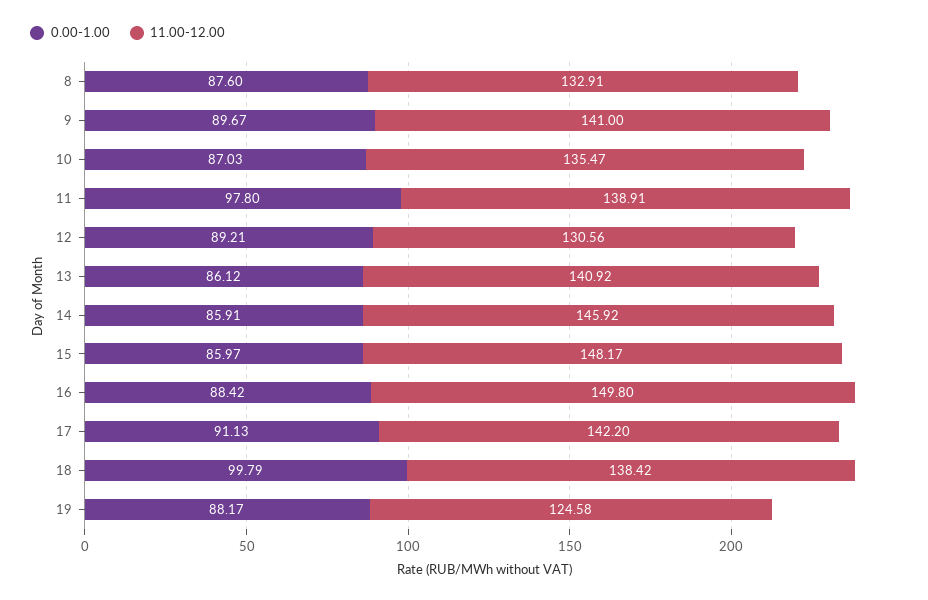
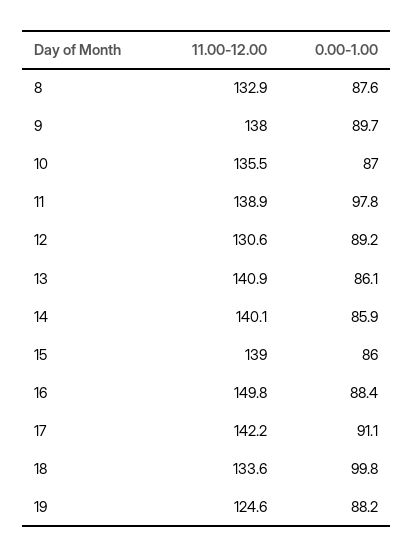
11.00-12.00, 9: 141 -> 138
11.00-12.00, 14: 145.92 -> 140.1
11.00-12.00, 15: 148.17 -> 139
11.00-12.00, 18: 138.42 -> 133.6

